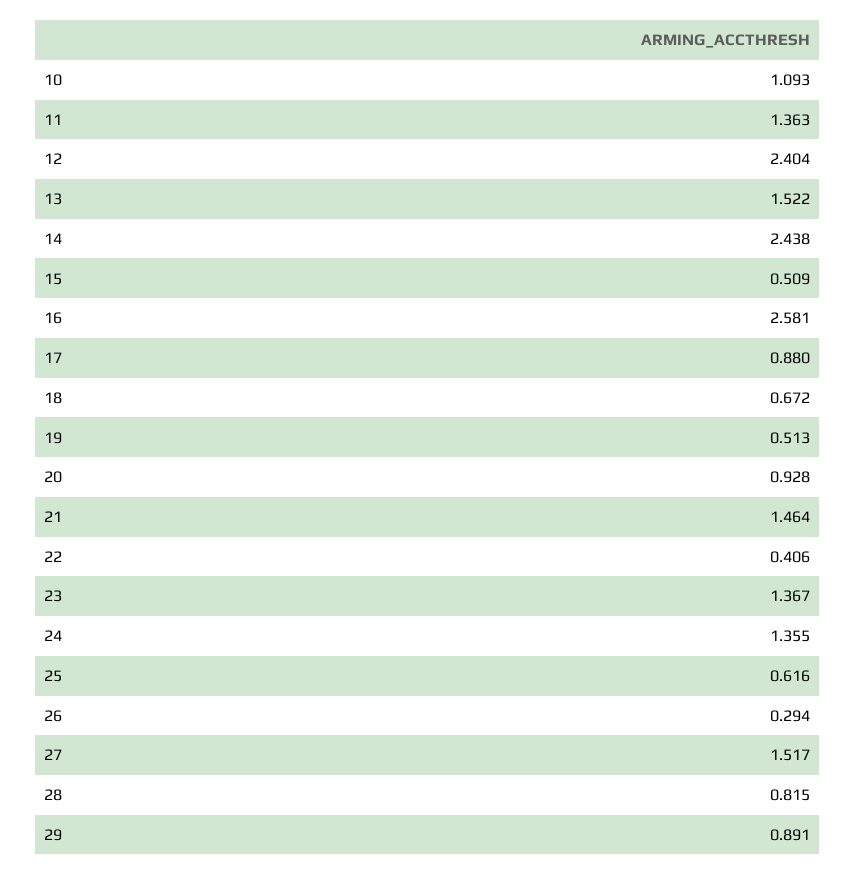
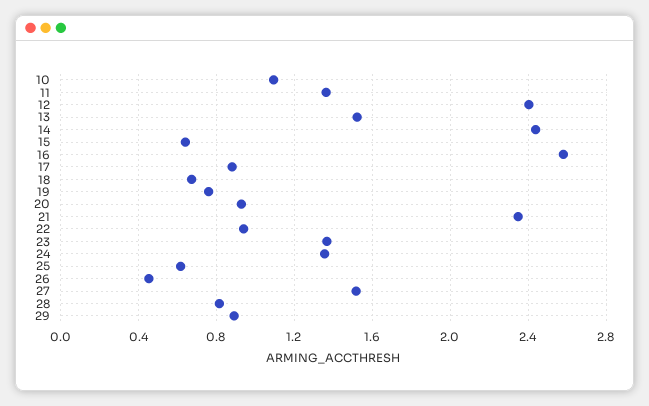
15: 0.509 -> 0.65
19: 0.513 -> 0.75
21: 1.464 -> 2.35
22: 0.406 -> 0.95
26: 0.294 -> 0.45

